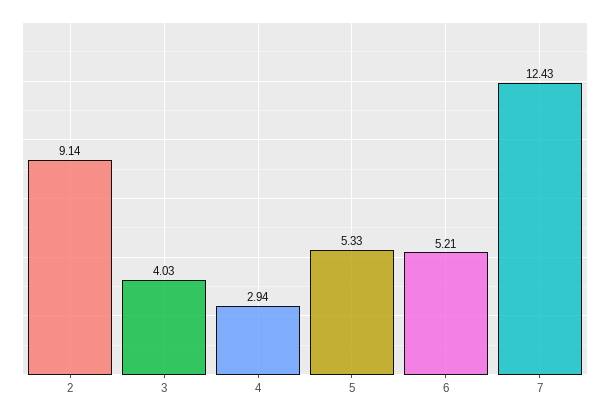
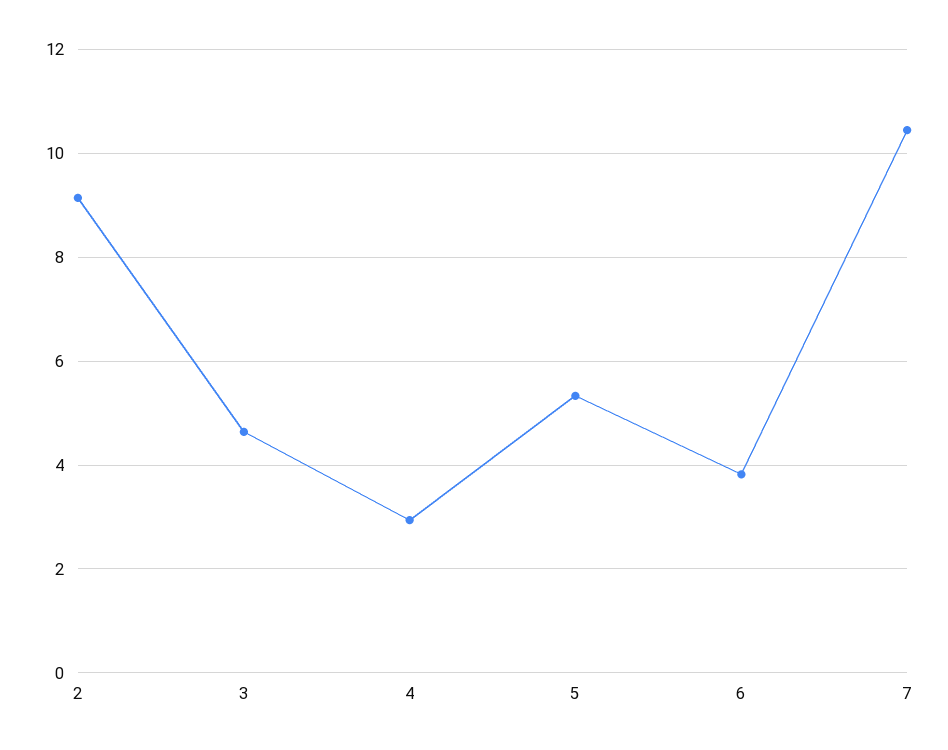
3: 4.03 -> 4.6
6: 5.21 -> 3.8
7: 12.43 -> 10.4

